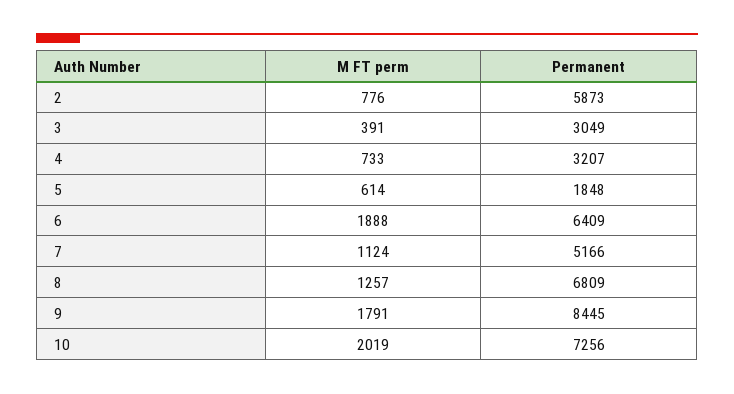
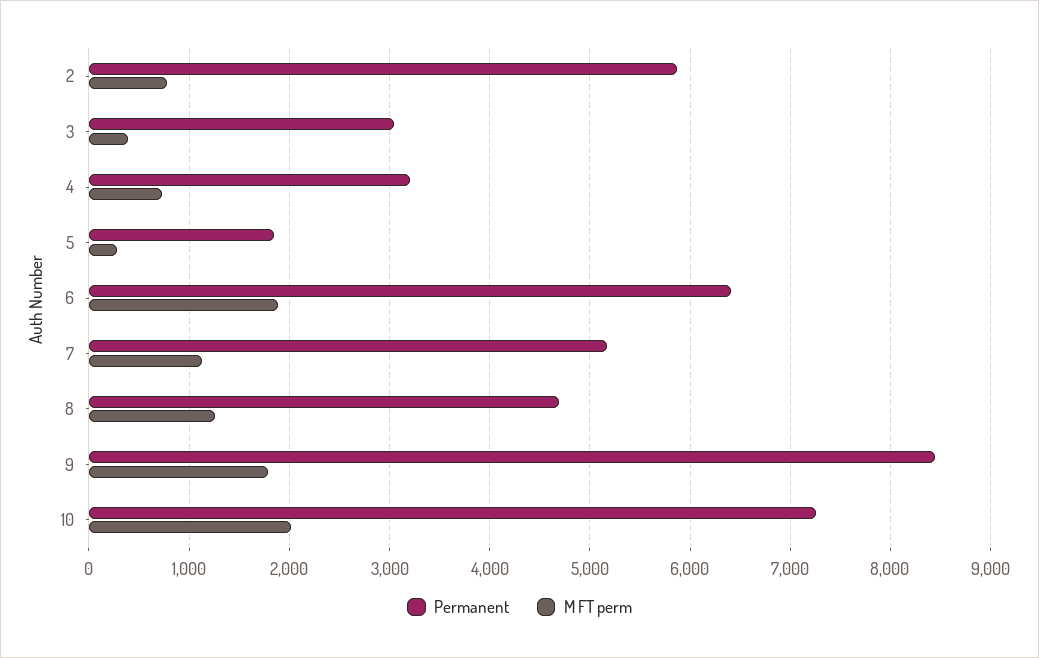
M FT perm, 5: 614 -> 300
Permanent, 8: 6809 -> 4700

